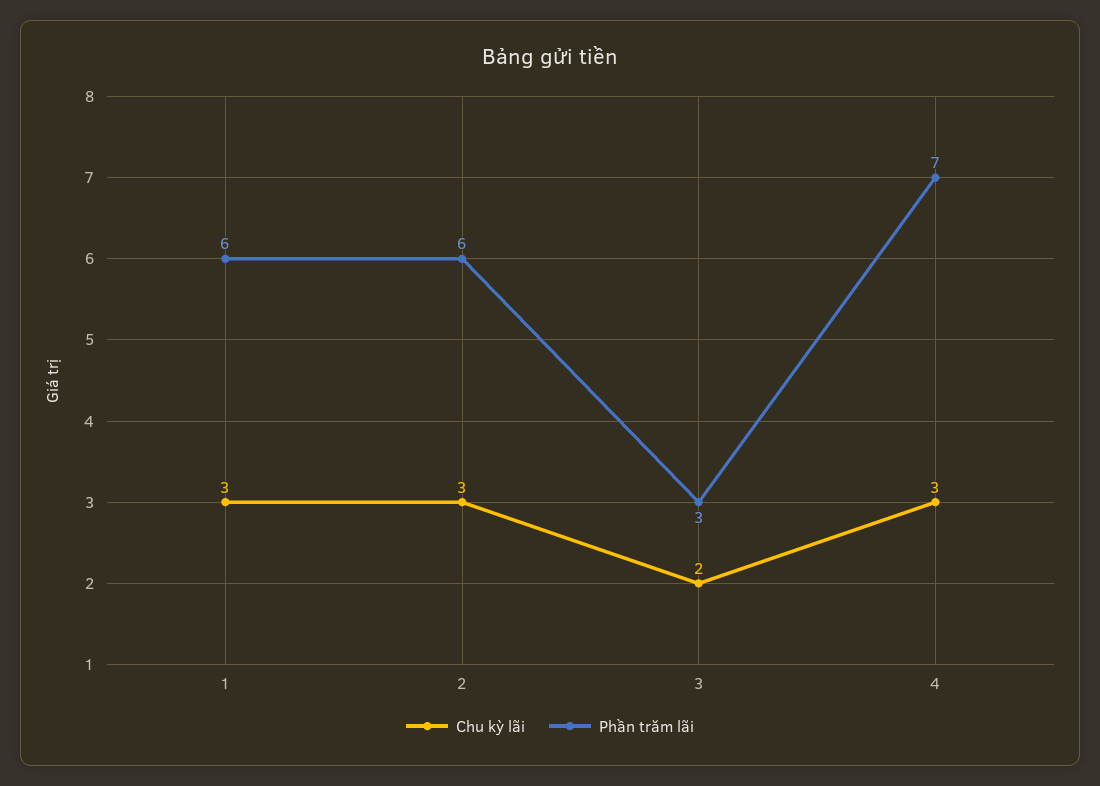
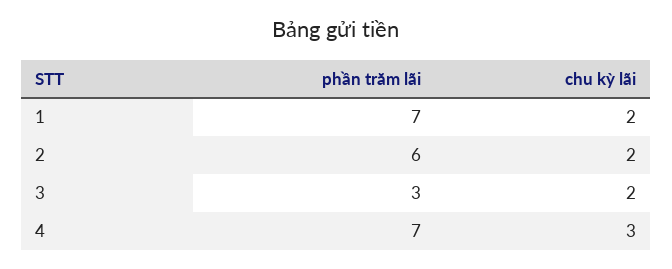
Chu kỳ lãi, 1: 3 -> 2
Phần trăm lãi, 1: 6 -> 7
Chu kỳ lãi, 2: 3 -> 2

